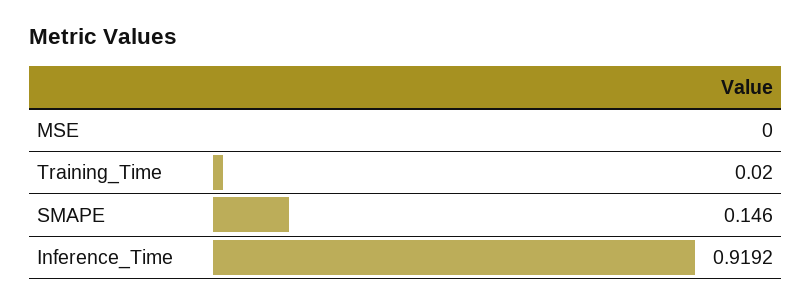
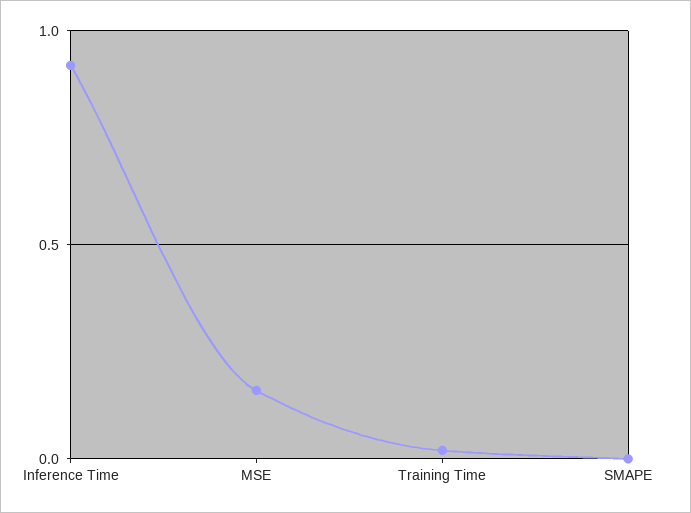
MSE: 0 -> 0.15
SMAPE: 0.146 -> 0

